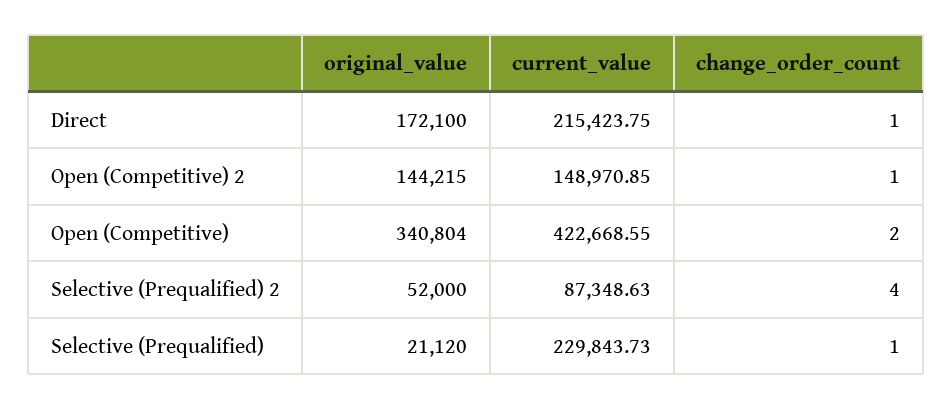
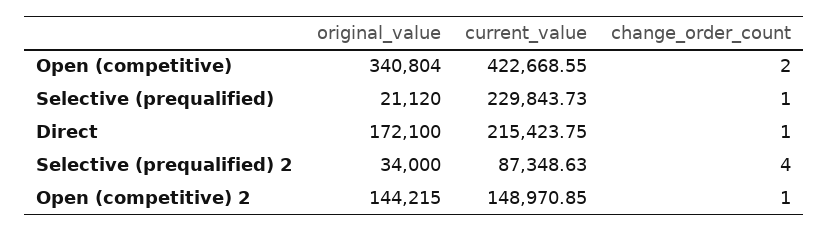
original_value, Selective (Prequalified) 2: 52000 -> 34000

